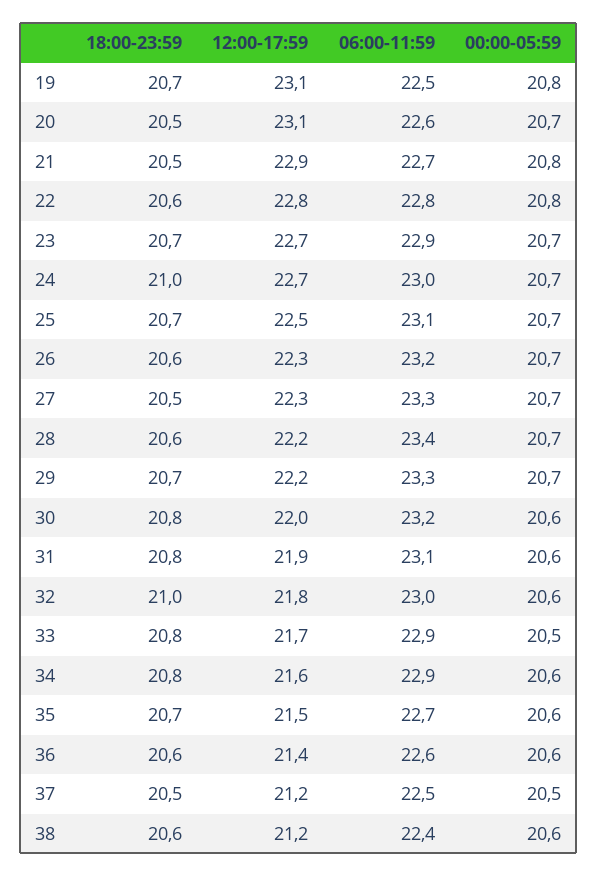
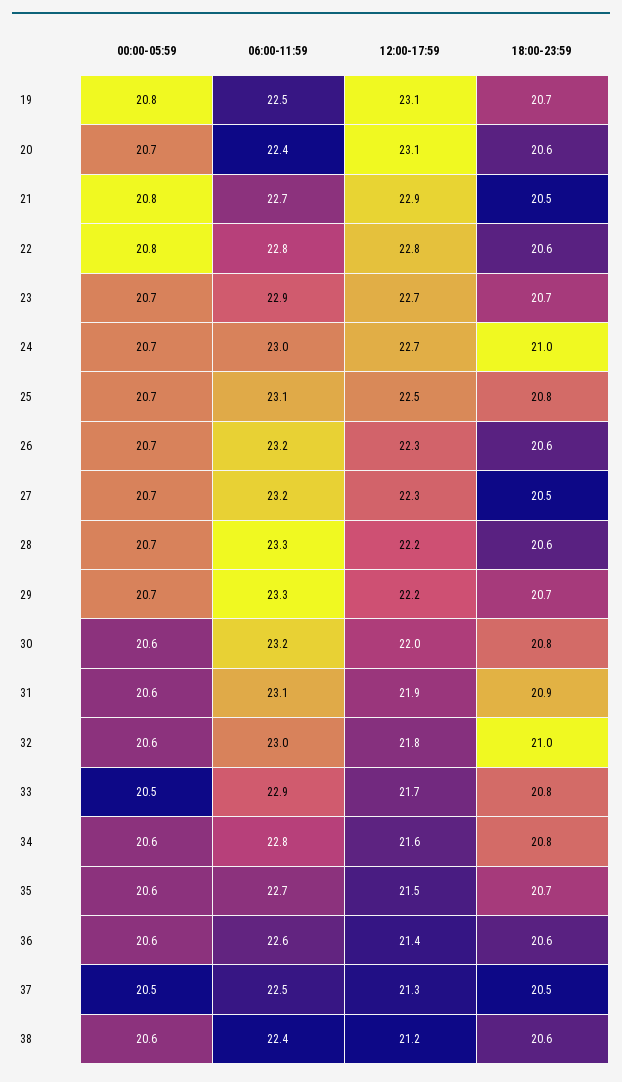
18:00-23:59, 20: 20.5 -> 20.6
06:00-11:59, 20: 22.6 -> 22.4
18:00-23:59, 25: 20.7 -> 20.8
06:00-11:59, 27: 23.3 -> 23.2
06:00-11:59, 28: 23.4 -> 23.3
18:00-23:59, 31: 20.8 -> 20.9
06:00-11:59, 34: 22.9 -> 22.8
12:00-17:59, 37: 21.2 -> 21.3

